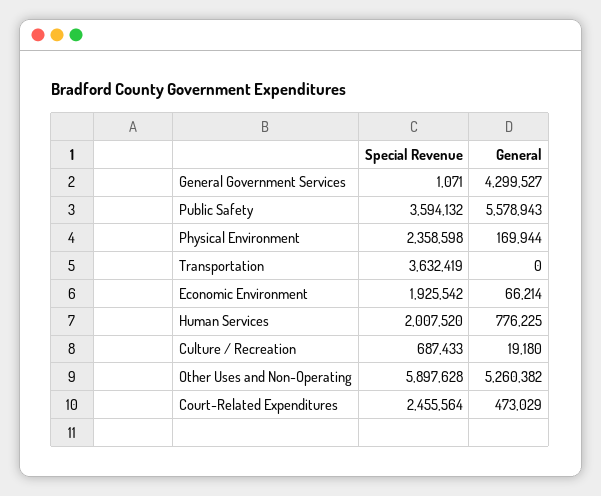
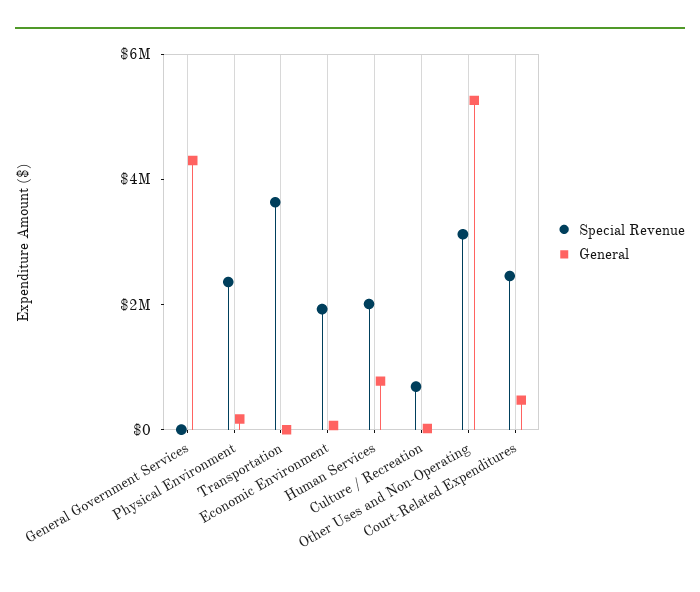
Special Revenue, Public Safety: 3594132 -> none
General, Public Safety: 5578943 -> none
Special Revenue, Other Uses and Non-Operating: 5897628 -> 3000000

